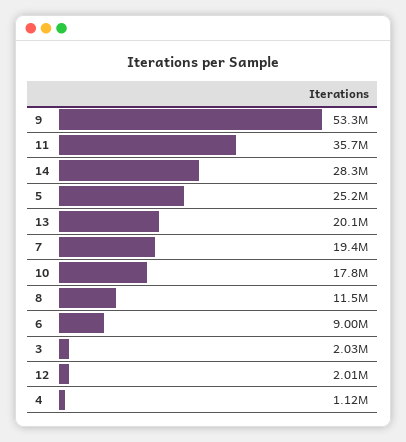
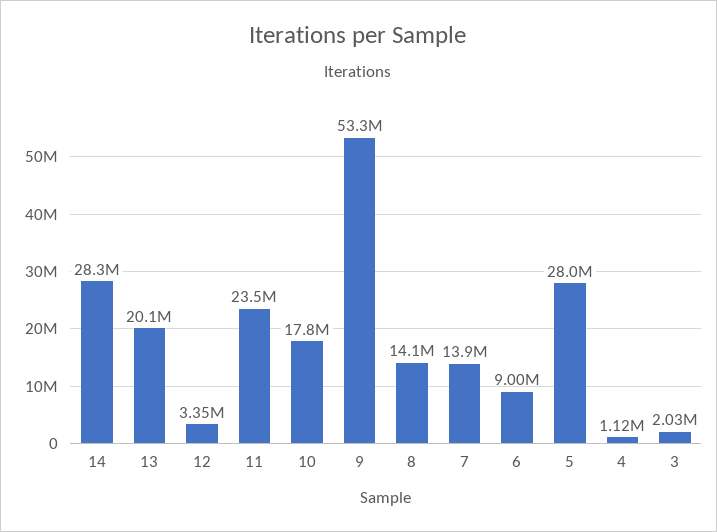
11: 35700000 -> 23500000
5: 25200000 -> 28000000
7: 19400000 -> 13900000
8: 11500000 -> 14100000
12: 2010000 -> 3350000

